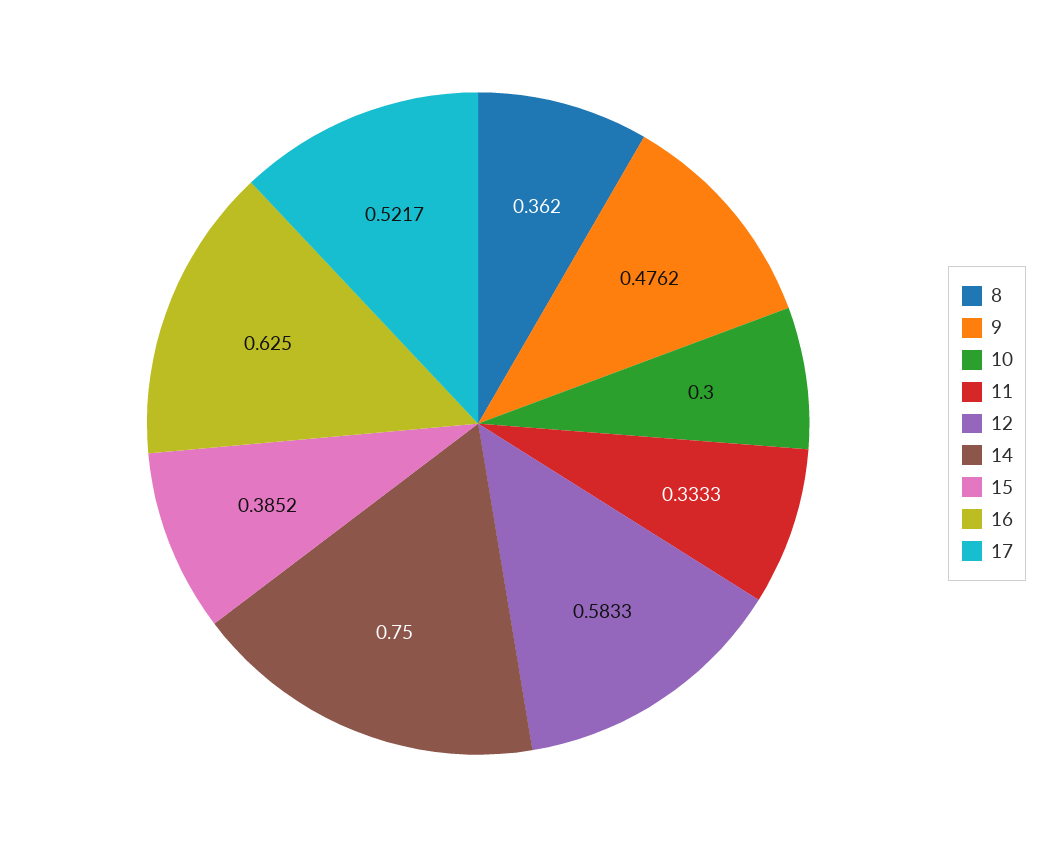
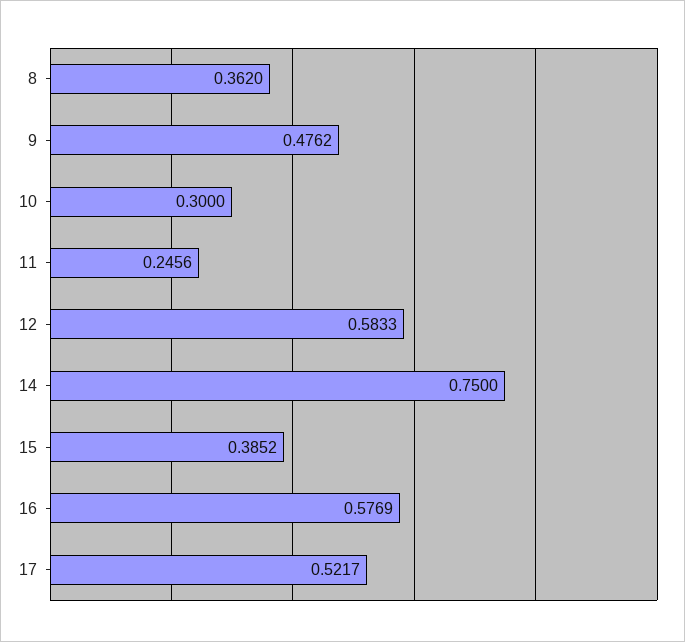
11: 0.3333 -> 0.2456
16: 0.625 -> 0.5769

